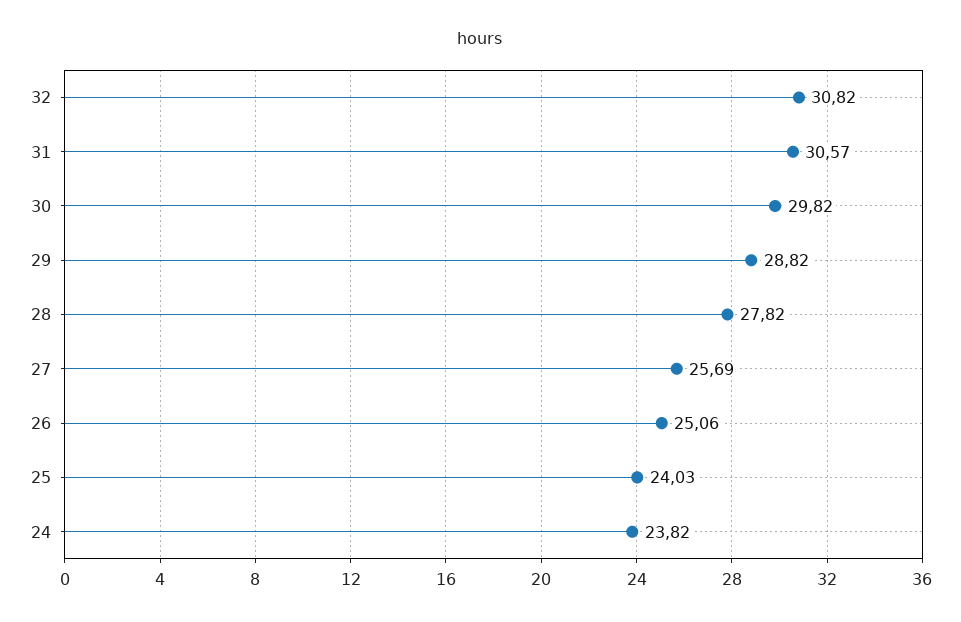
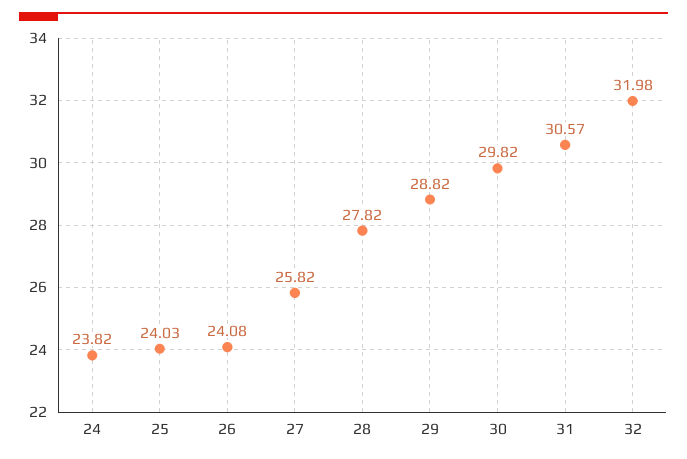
32: 30.82 -> 31.98
27: 25.69 -> 25.82
26: 25.06 -> 24.08

